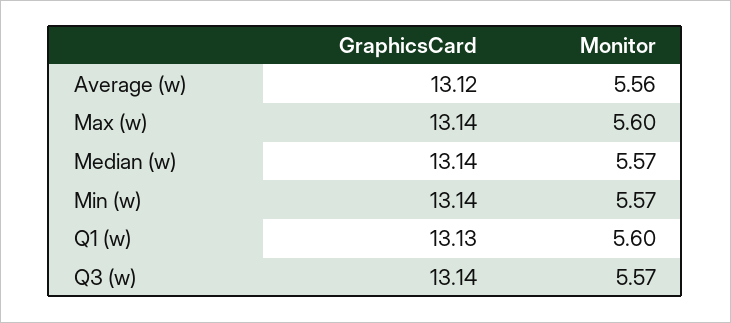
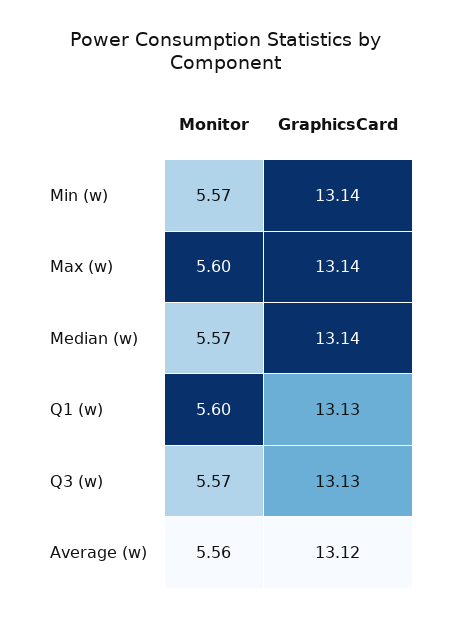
GraphicsCard, Q3 (w): 13.14 -> 13.13

